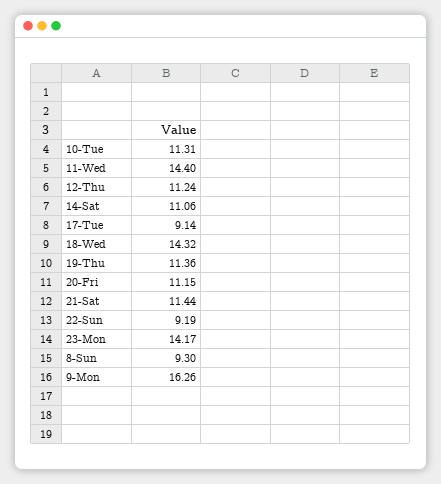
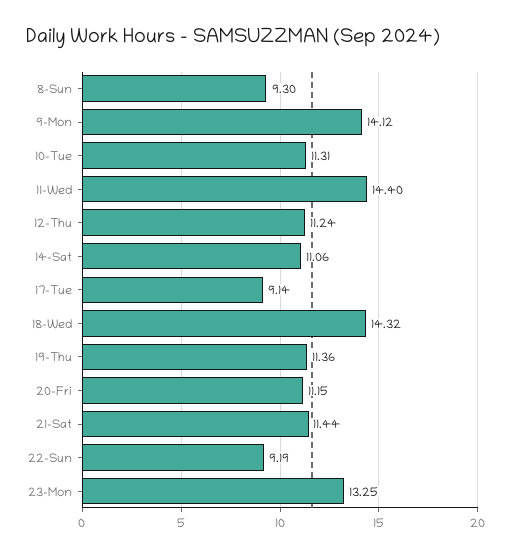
23-Mon: 14.17 -> 13.25
9-Mon: 16.26 -> 14.12

